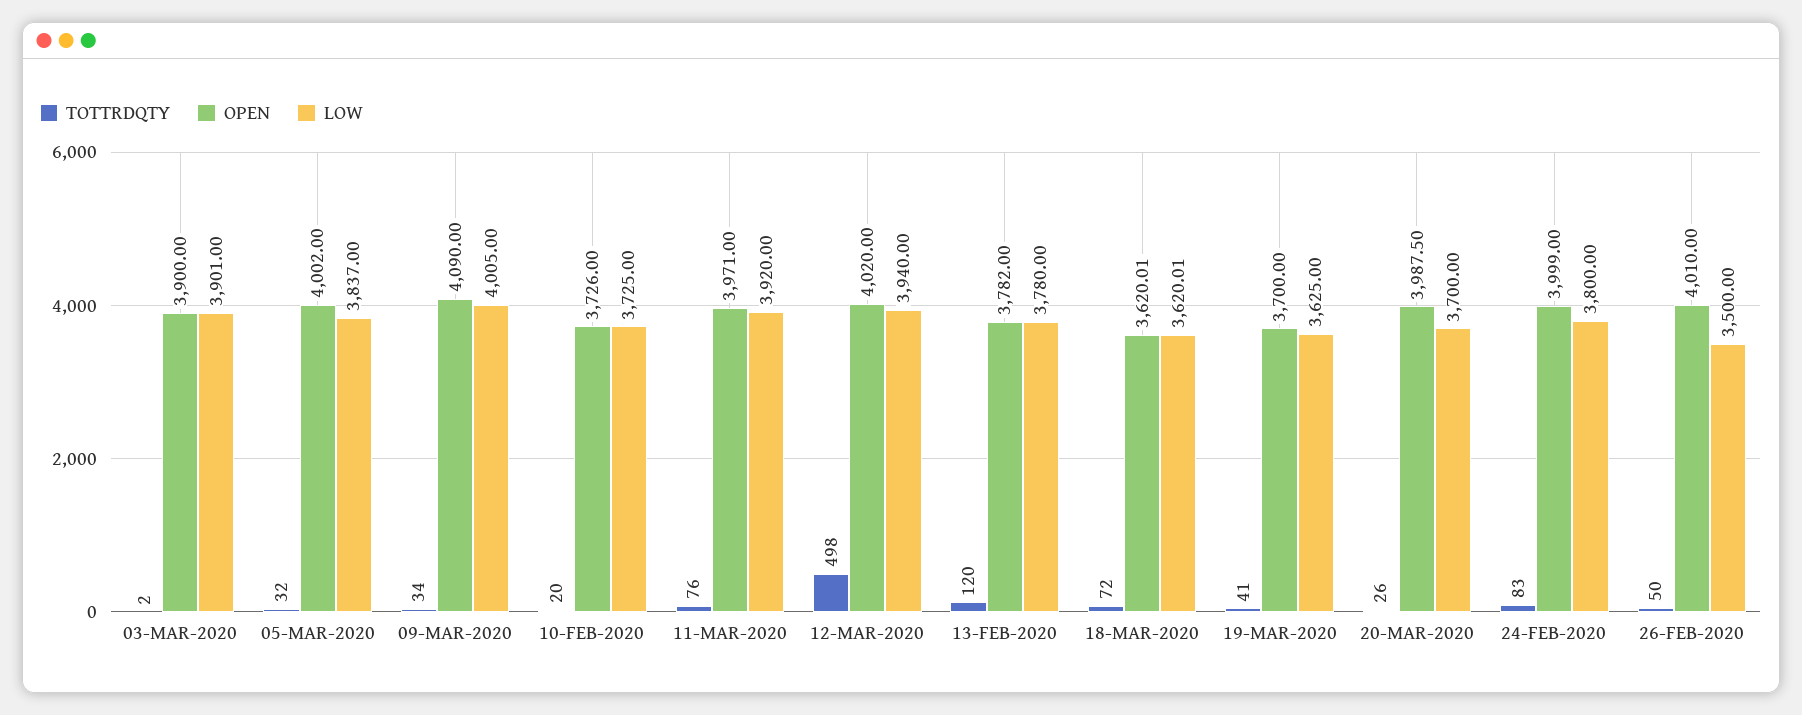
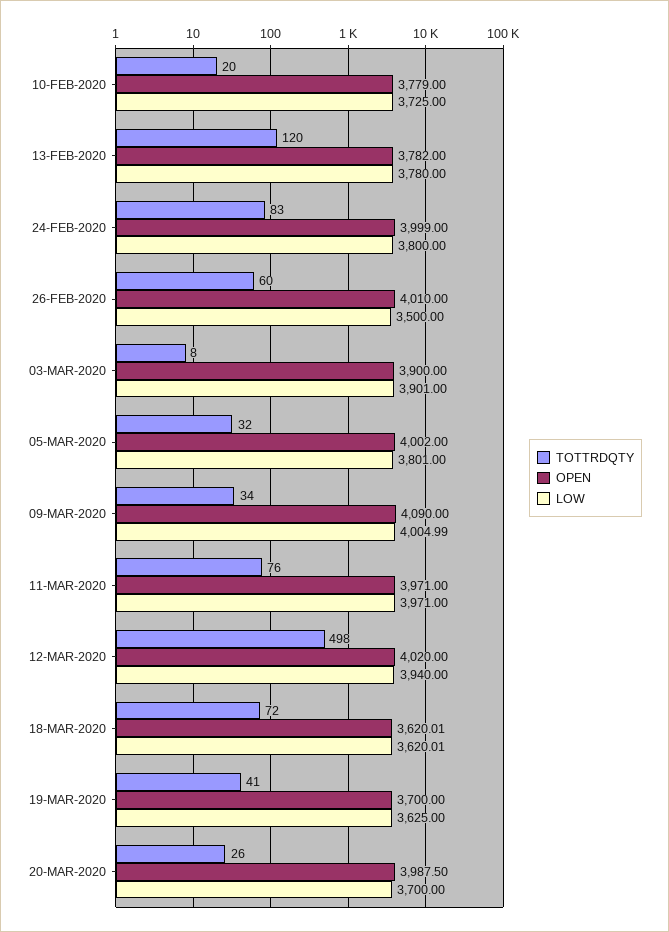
TOTTRDQTY, 03-MAR-2020: 2 -> 8
LOW, 05-MAR-2020: 3837 -> 3801
LOW, 09-MAR-2020: 4005 -> 4004.99
OPEN, 10-FEB-2020: 3726 -> 3779
LOW, 11-MAR-2020: 3920 -> 3971
TOTTRDQTY, 26-FEB-2020: 50 -> 60

